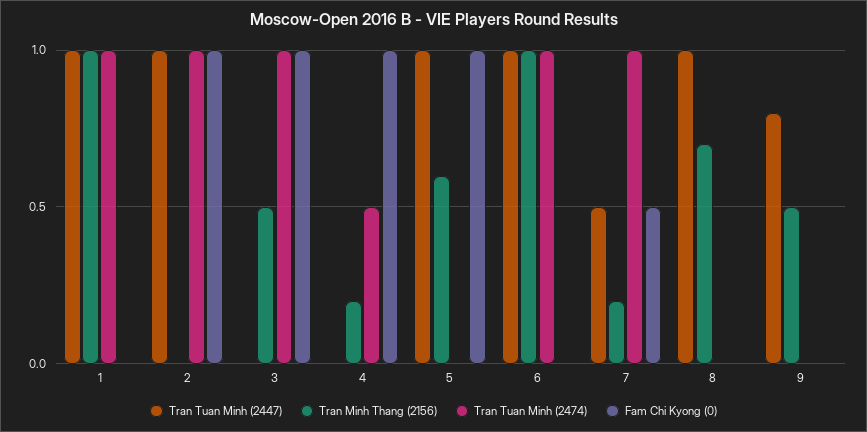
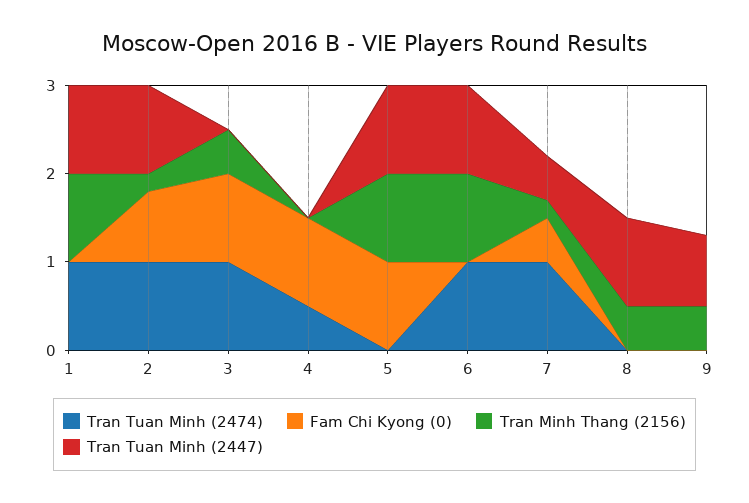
Tran Minh Thang (2156), 2: 0 -> 0.2
Fam Chi Kyong (0), 2: 1 -> 0.8
Tran Minh Thang (2156), 4: 0.2 -> 0
Tran Minh Thang (2156), 5: 0.6 -> 1
Tran Minh Thang (2156), 8: 0.7 -> 0.5

